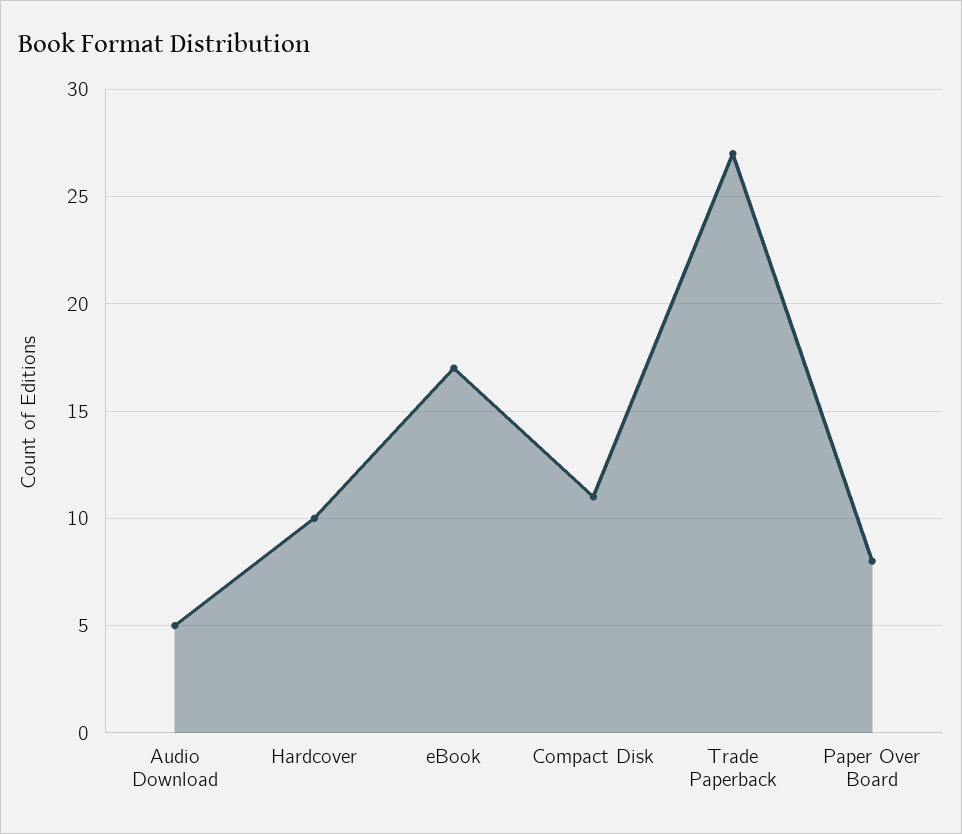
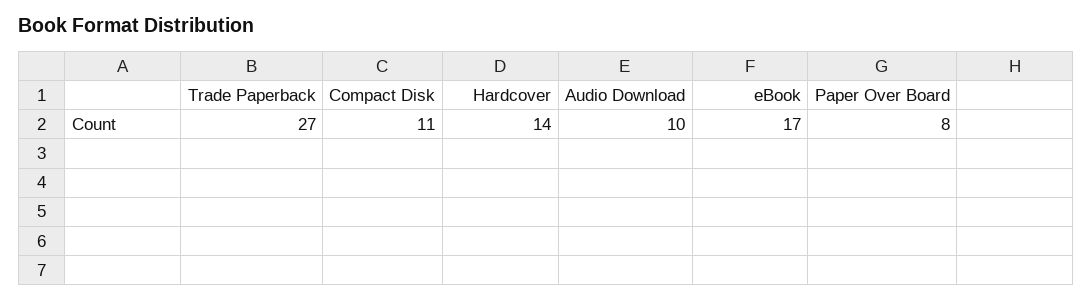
Audio Download: 5 -> 10
Hardcover: 10 -> 14

